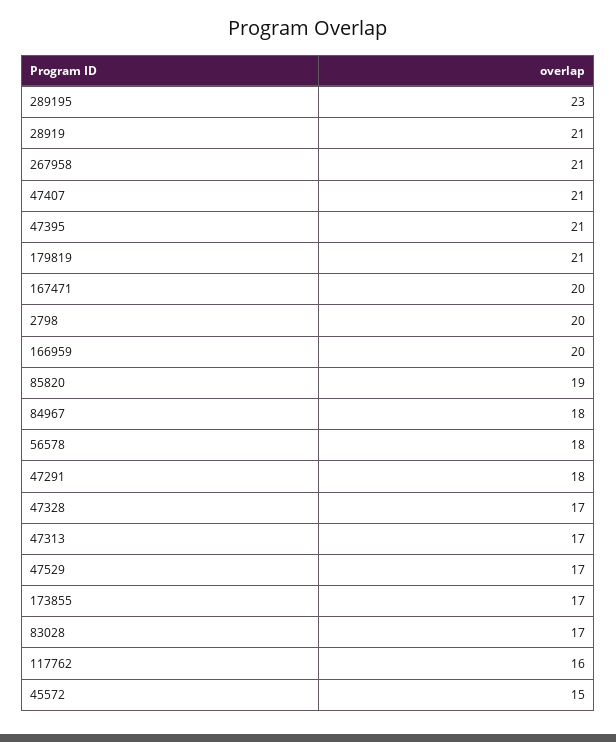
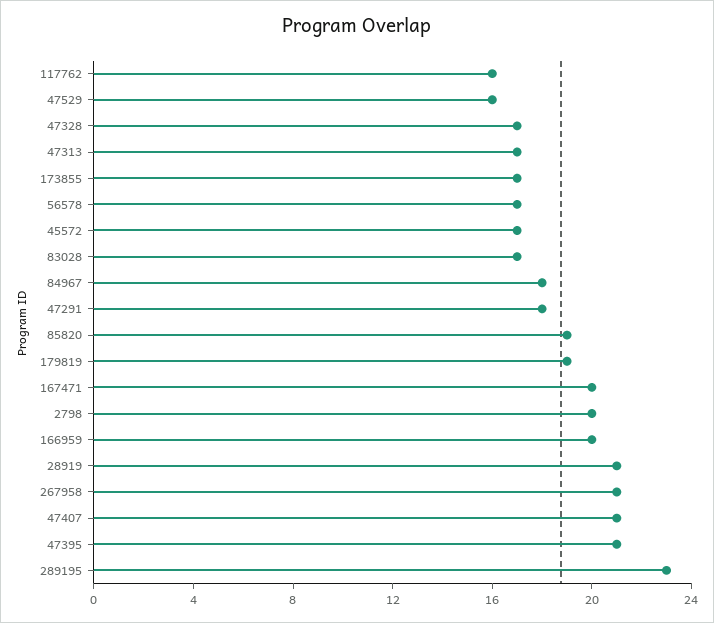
179819: 21 -> 19
56578: 18 -> 17
47529: 17 -> 16
45572: 15 -> 17

